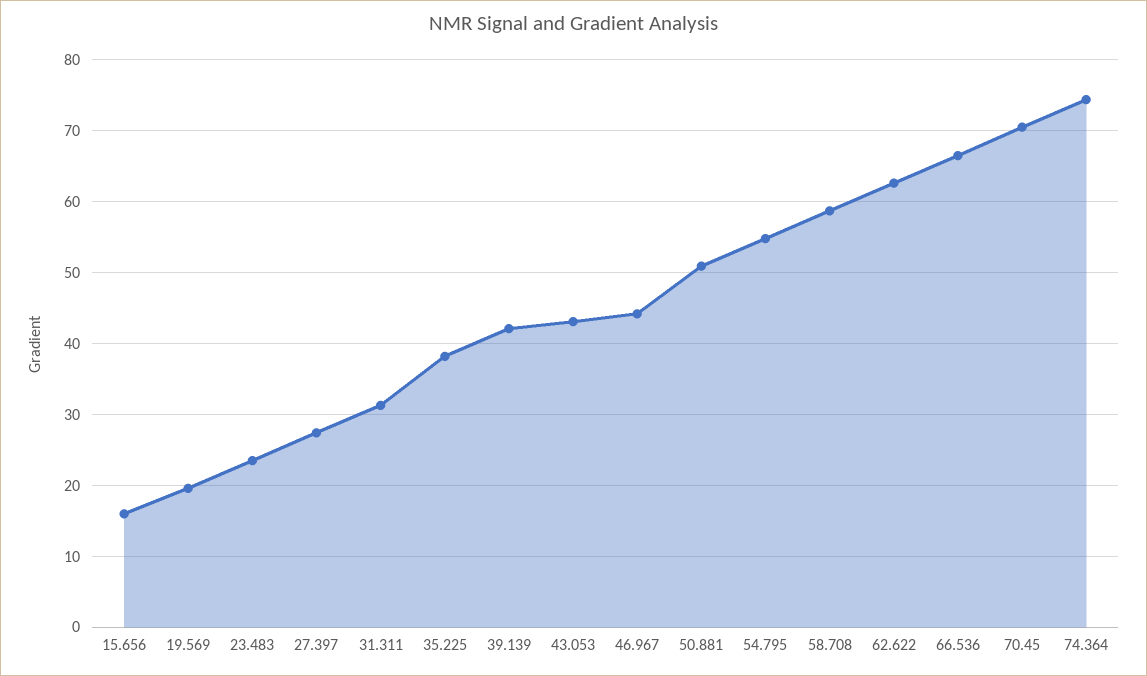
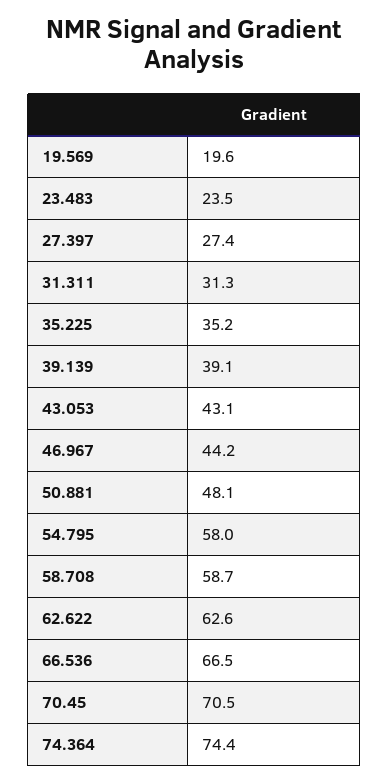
15.656: 16 -> none
35.225: 38 -> 35.2
39.139: 42 -> 39.1
50.881: 51 -> 48.1
54.795: 55 -> 58

